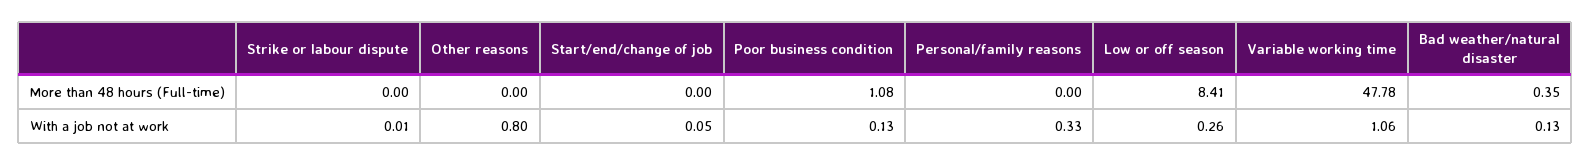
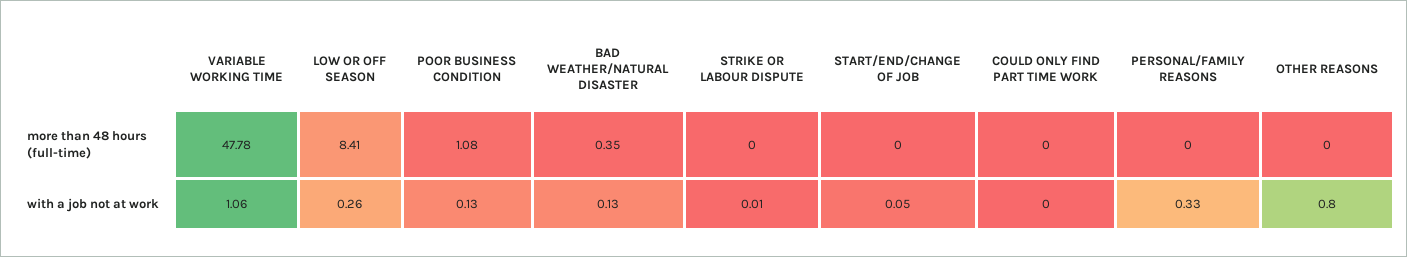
COULD ONLY FIND PART TIME WORK, More than 48 hours (Full-time): none -> 0
COULD ONLY FIND PART TIME WORK, With a job not at work: none -> 0

